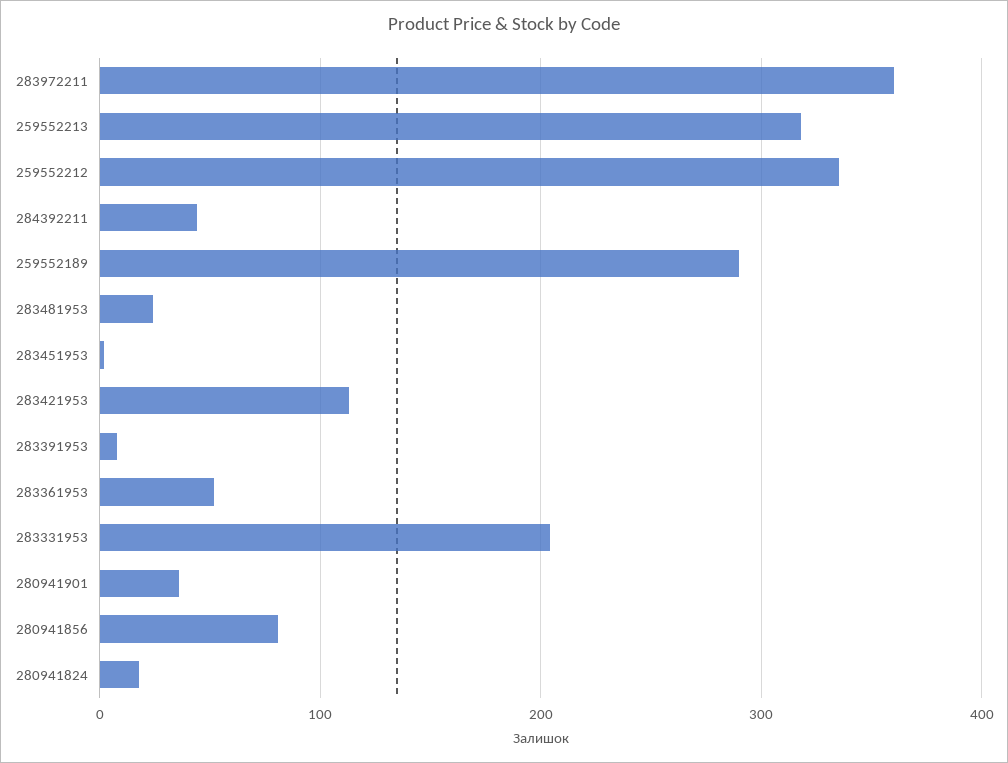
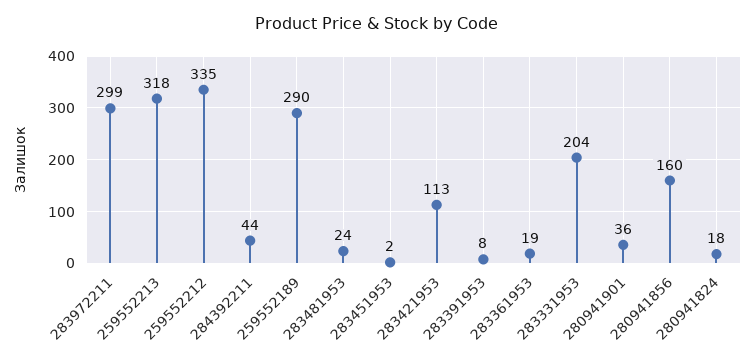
283972211: 360 -> 299
283361953: 50 -> 19
280941856: 80 -> 160

